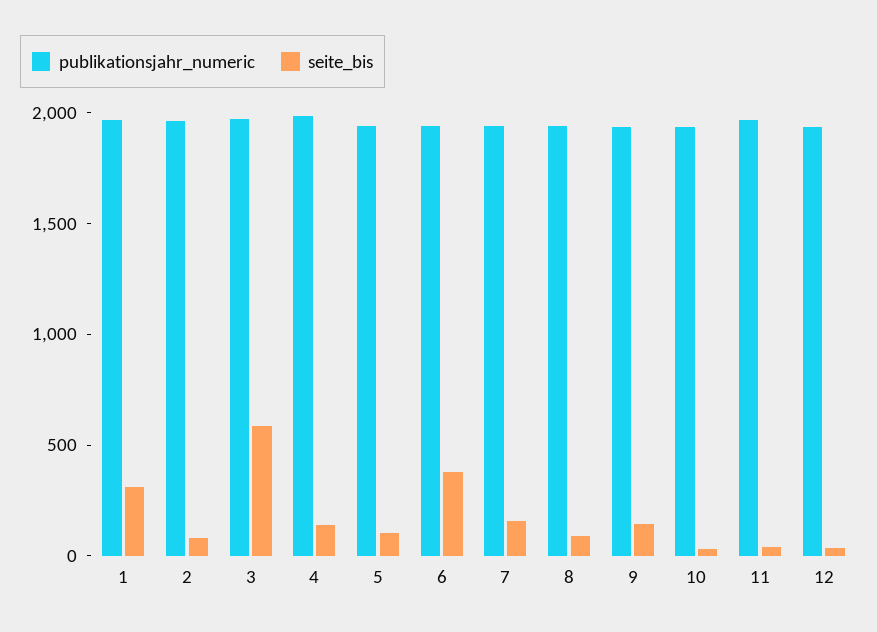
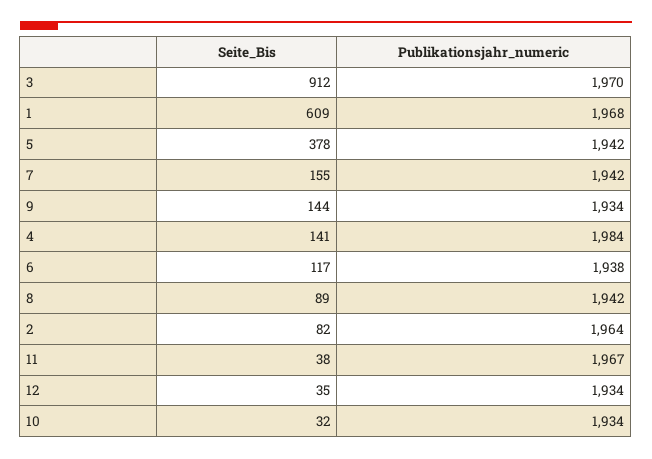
seite_bis, 1: 300 -> 609
seite_bis, 3: 600 -> 912
seite_bis, 5: 100 -> 378
seite_bis, 6: 400 -> 117

